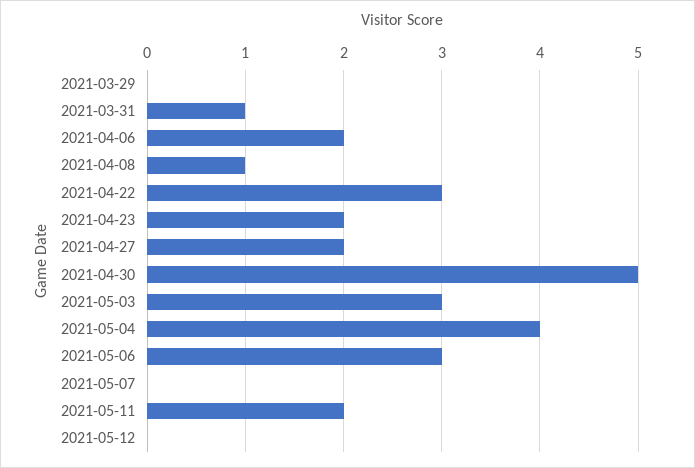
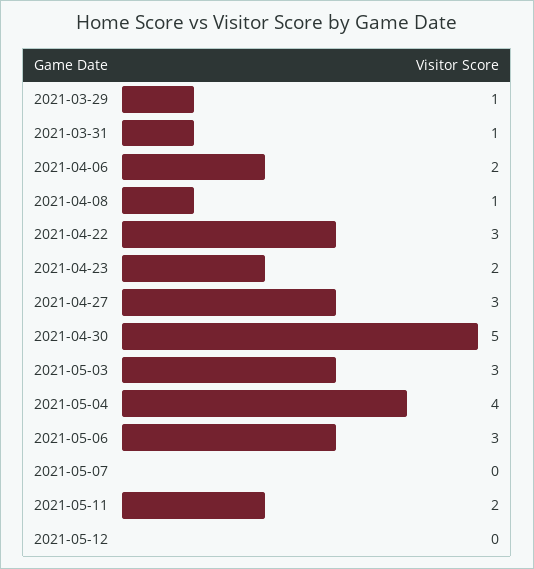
2021-03-29: 0 -> 1
2021-04-27: 2 -> 3

